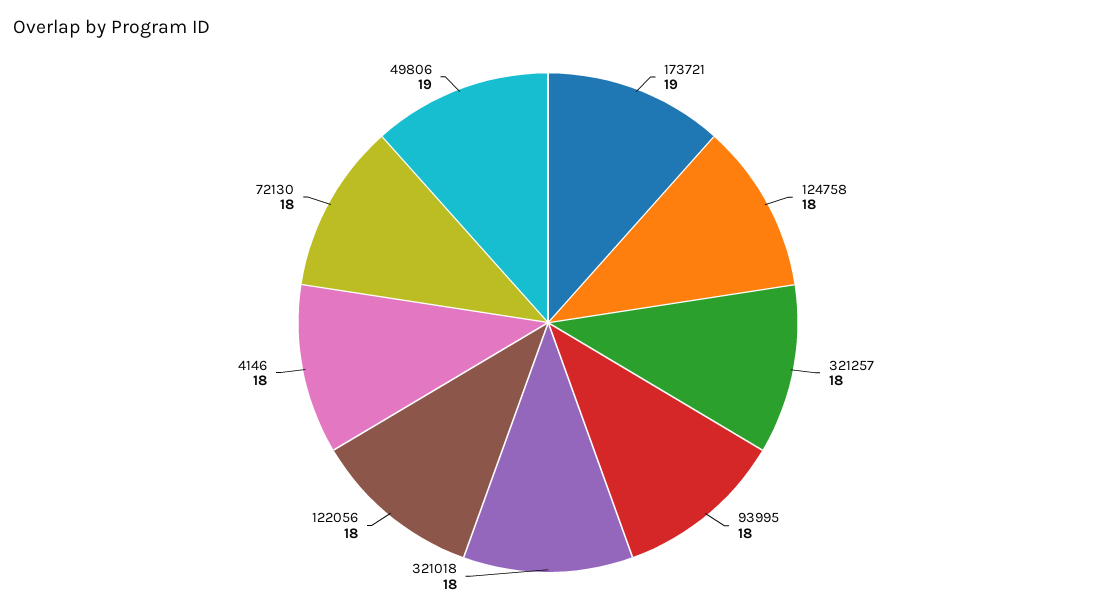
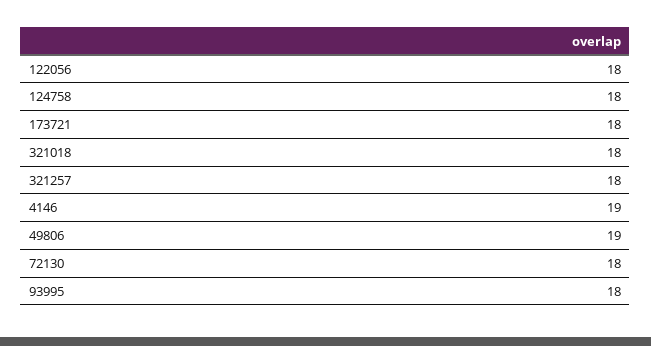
173721: 19 -> 18
4146: 18 -> 19

